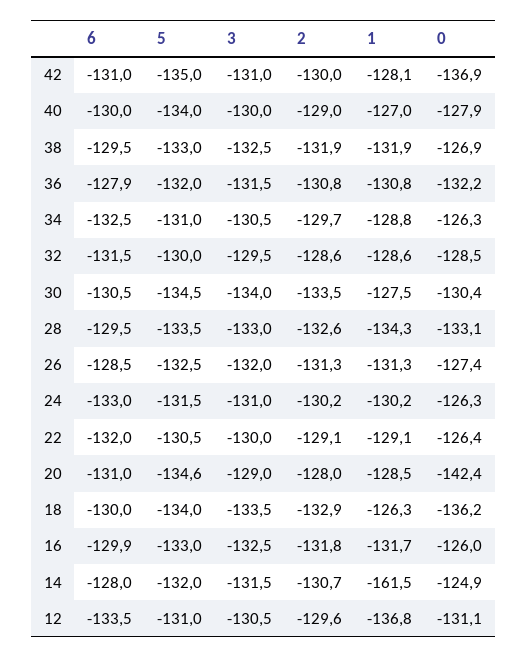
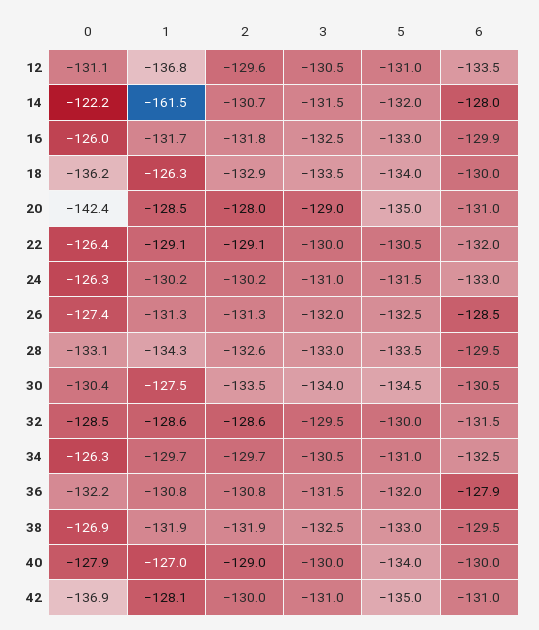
1, 34: -128.8 -> -129.7
5, 20: -134.6 -> -135
0, 14: -124.9 -> -122.2

